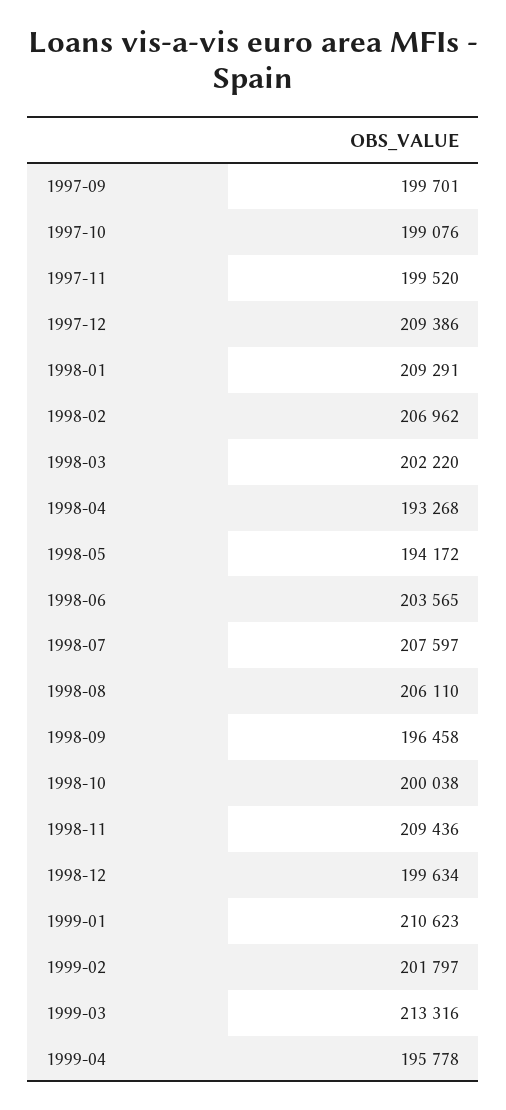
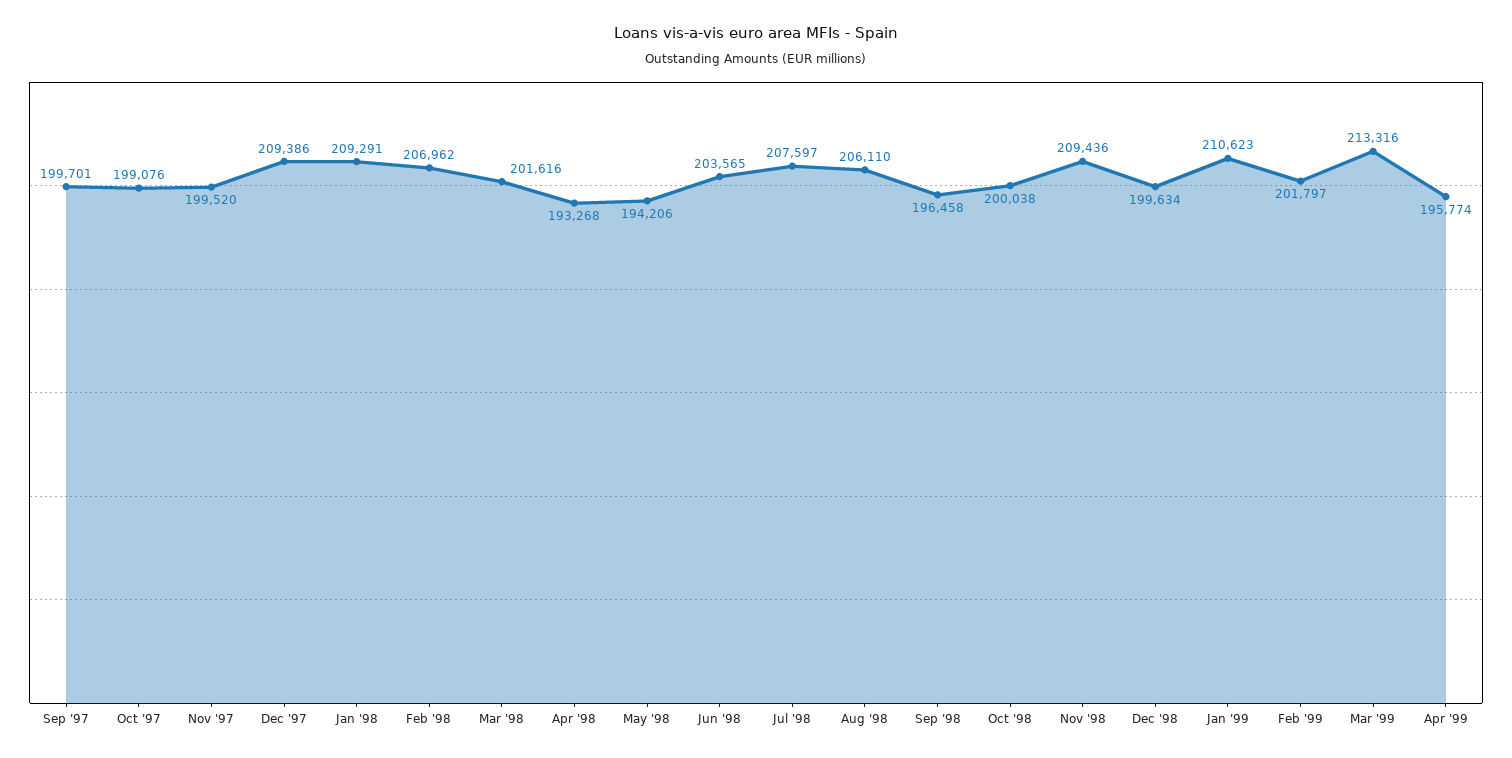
1998-03: 202220 -> 201616
1998-05: 194172 -> 194206
1999-04: 195778 -> 195774

